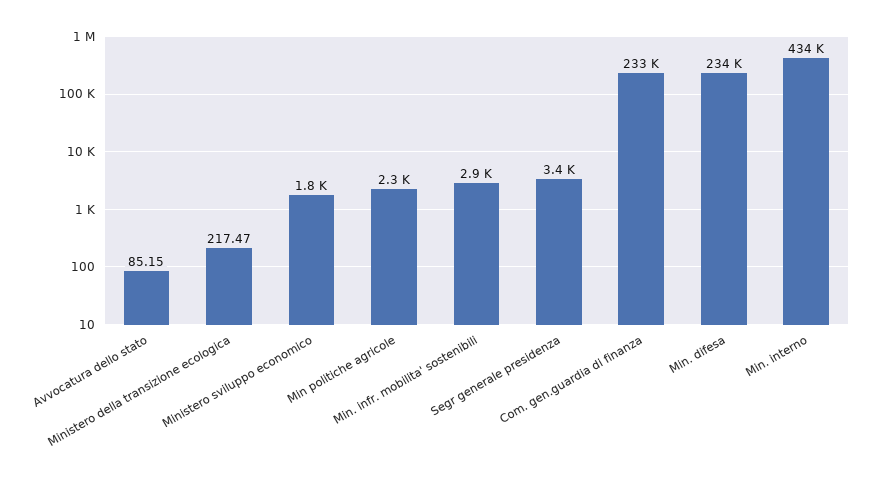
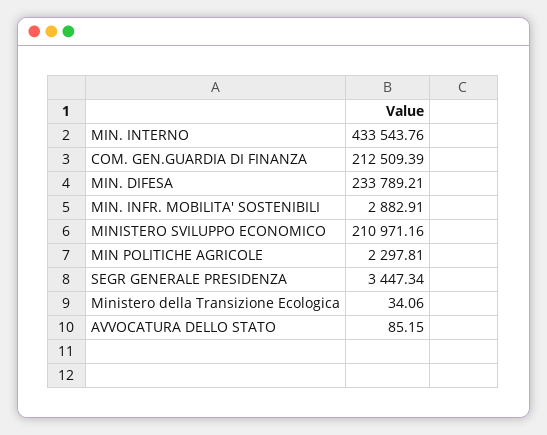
Ministero della transizione ecologica: 217.47 -> 34.06
Ministero sviluppo economico: 1800 -> 210971.16
Com. gen.guardia di finanza: 233000 -> 212509.39

